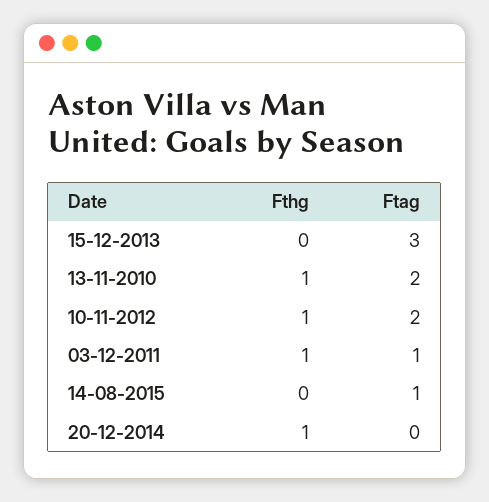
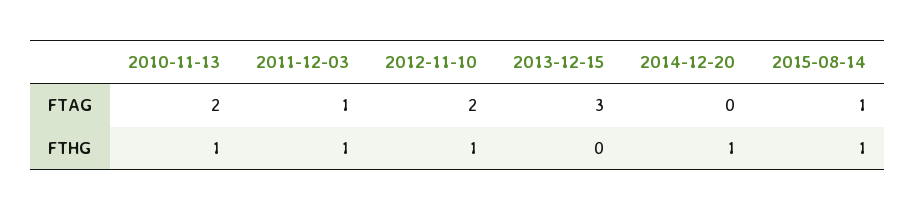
Fthg, 14-08-2015: 0 -> 1

